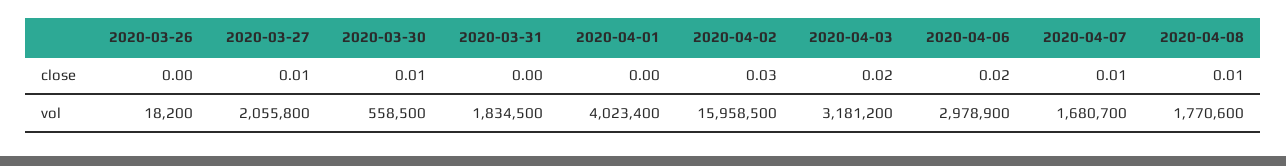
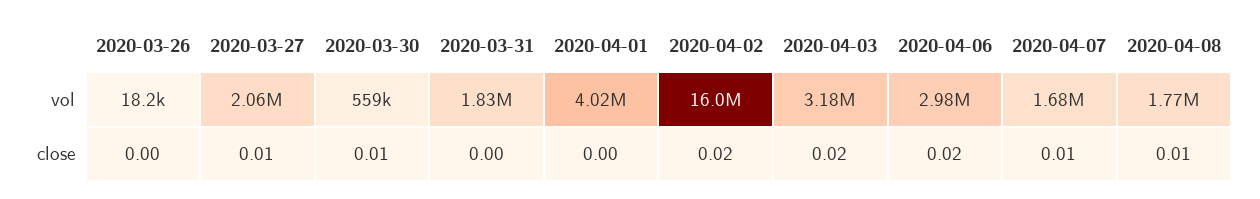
2020-04-02, close: 0.03 -> 0.02

